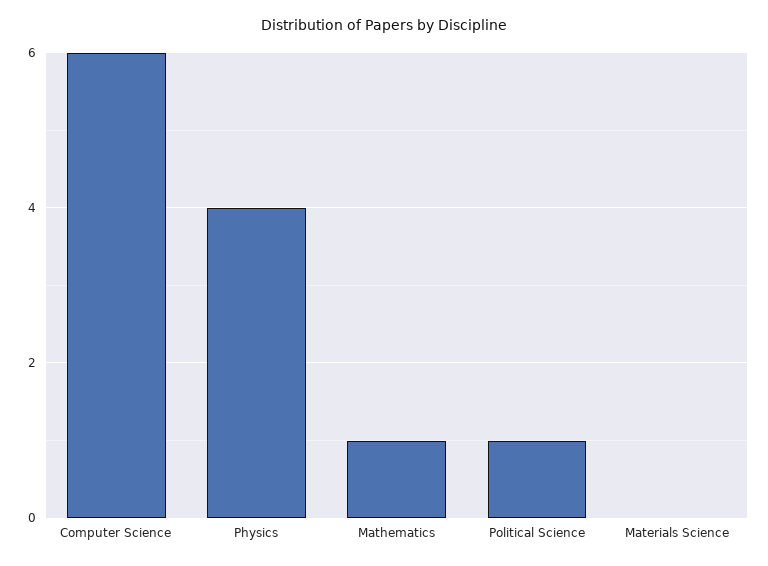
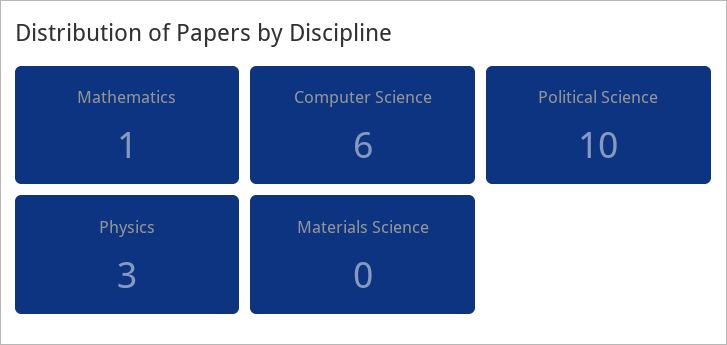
Physics: 4 -> 3
Political Science: 1 -> 10

